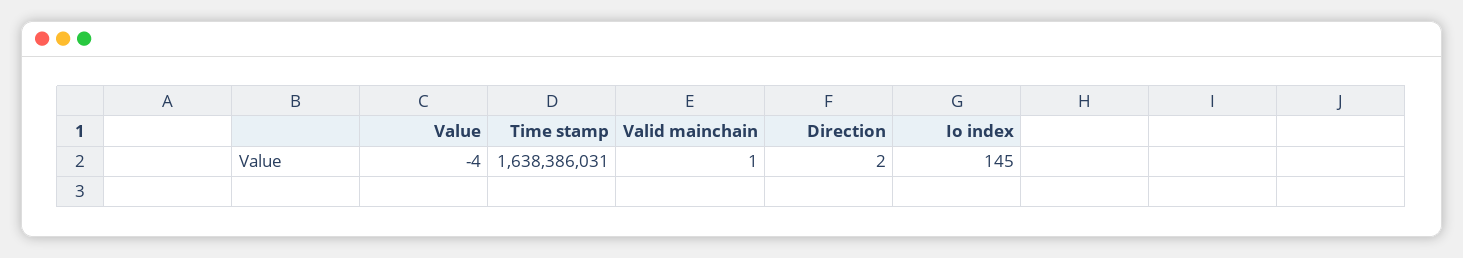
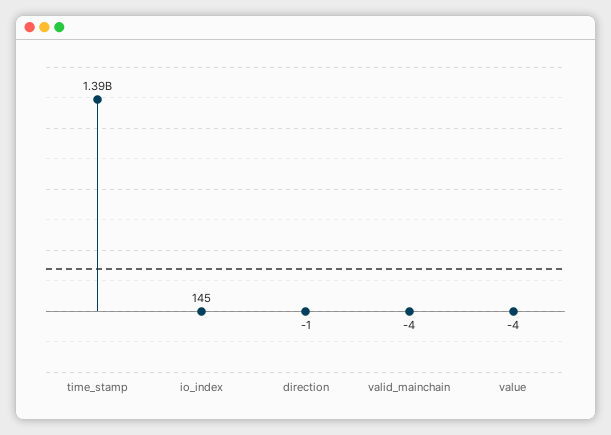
Time stamp: 1638386031 -> 1390000000
Valid mainchain: 1 -> -4
Direction: 2 -> -1

